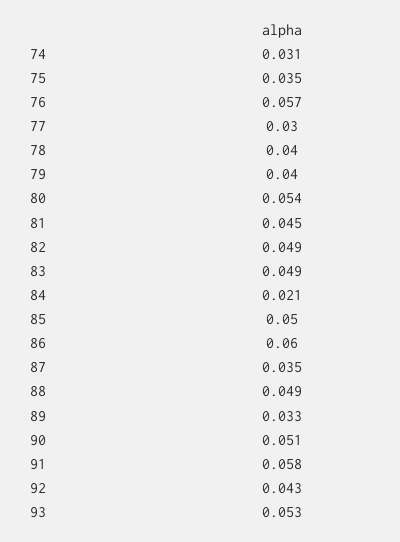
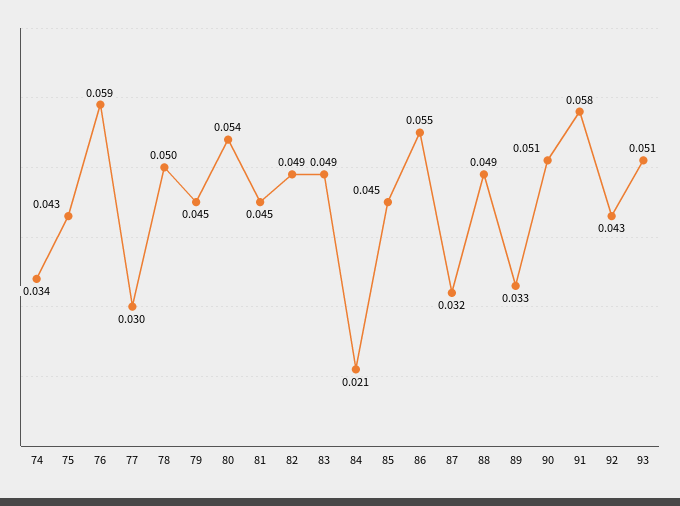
74: 0.031 -> 0.034
75: 0.035 -> 0.043
76: 0.057 -> 0.059
78: 0.04 -> 0.05
79: 0.04 -> 0.045
85: 0.05 -> 0.045
86: 0.06 -> 0.055
87: 0.035 -> 0.032
93: 0.053 -> 0.051

